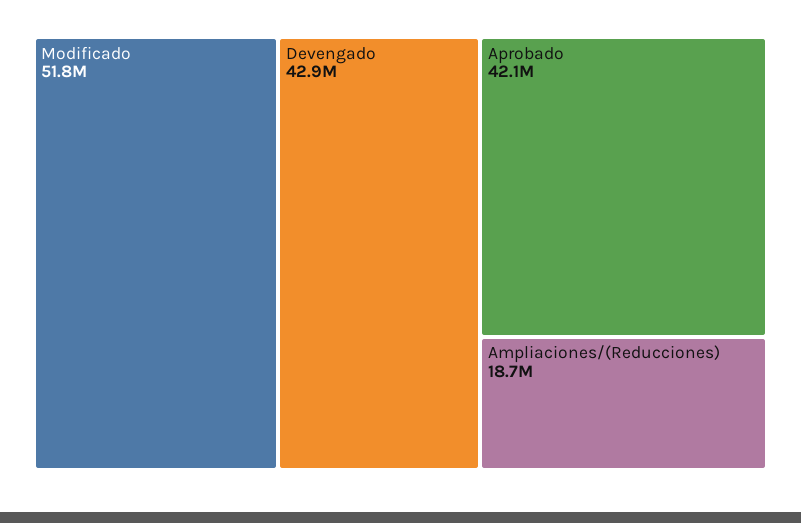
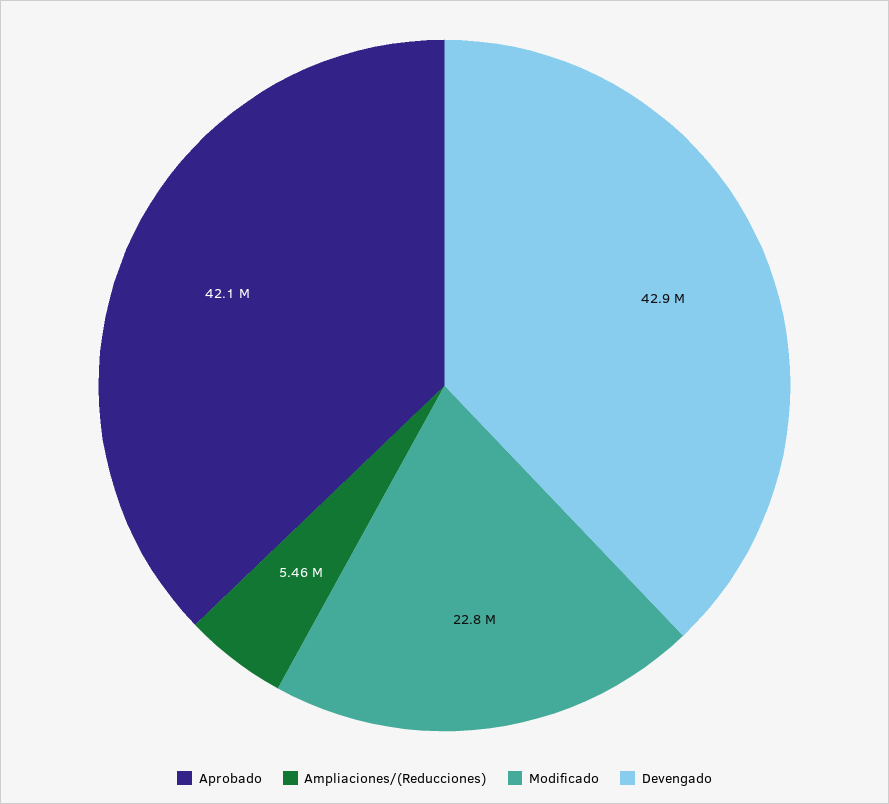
Modificado: 51800000 -> 22800000
Ampliaciones/(Reducciones): 18700000 -> 5460000

